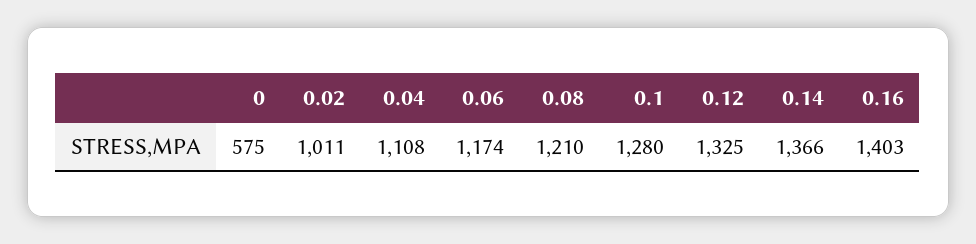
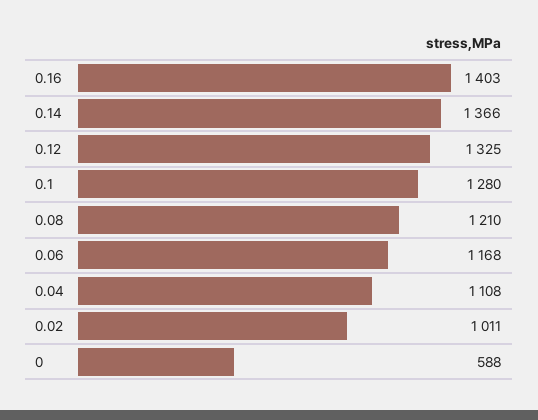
0: 575 -> 588
0.06: 1174 -> 1168

